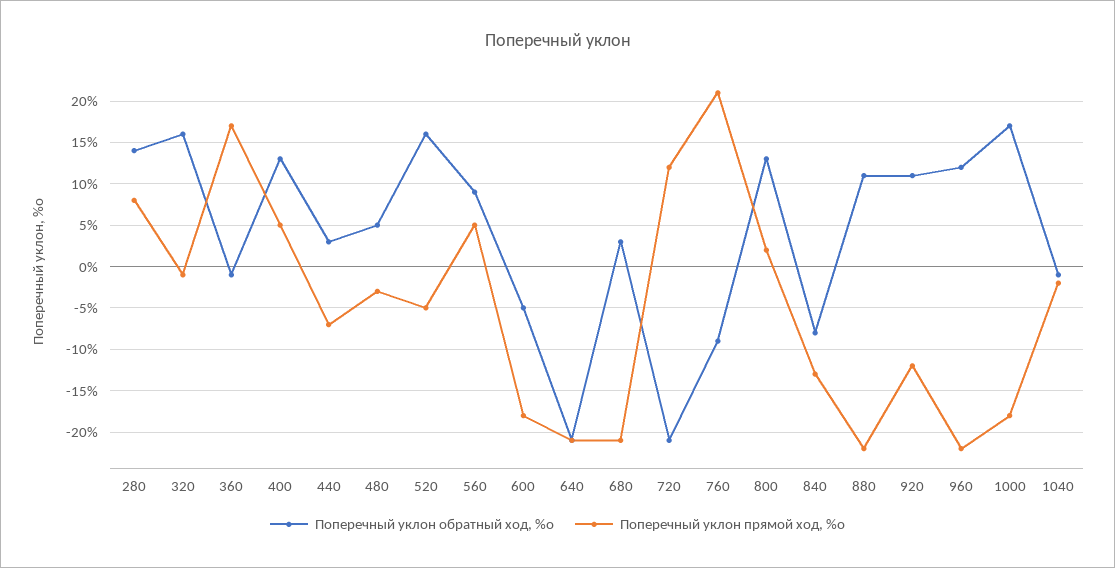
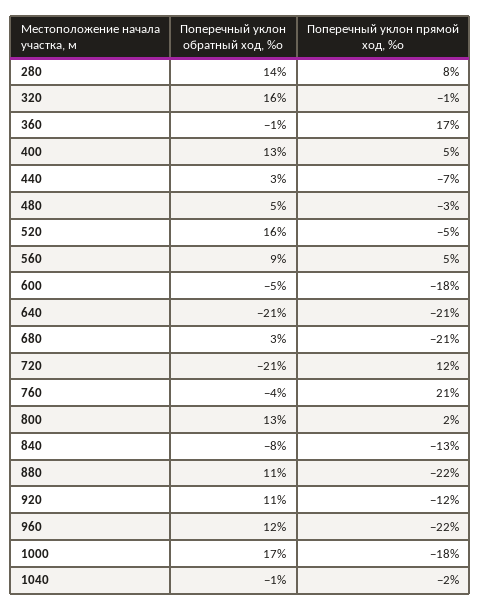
Поперечный уклон обратный ход, %о, 760: -9 -> -4

